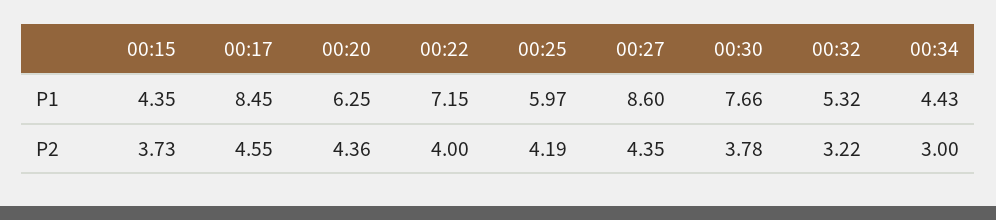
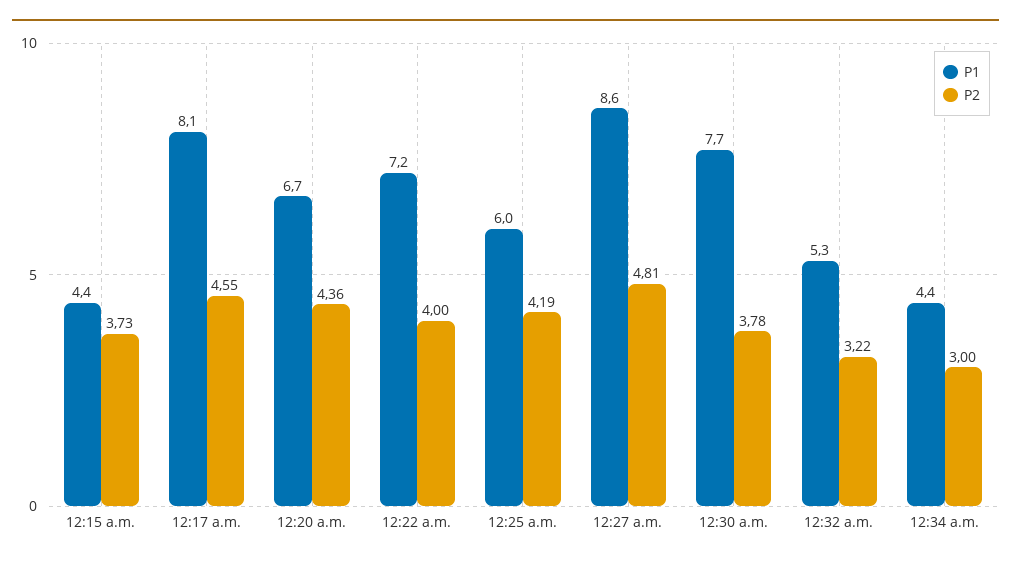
P1, 00:17: 8.45 -> 8.1
P1, 00:20: 6.25 -> 6.7
P2, 00:27: 4.35 -> 4.81

